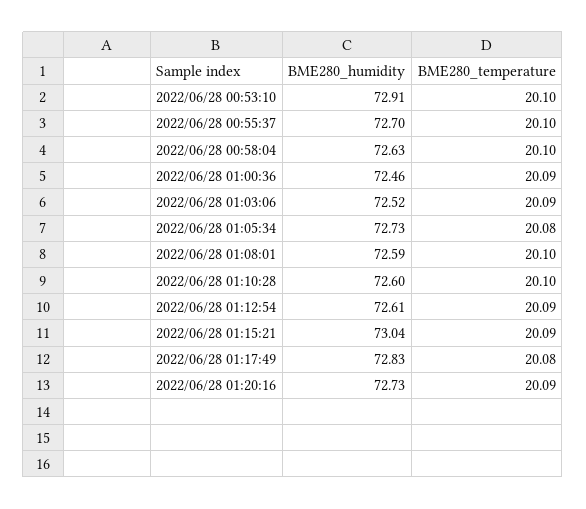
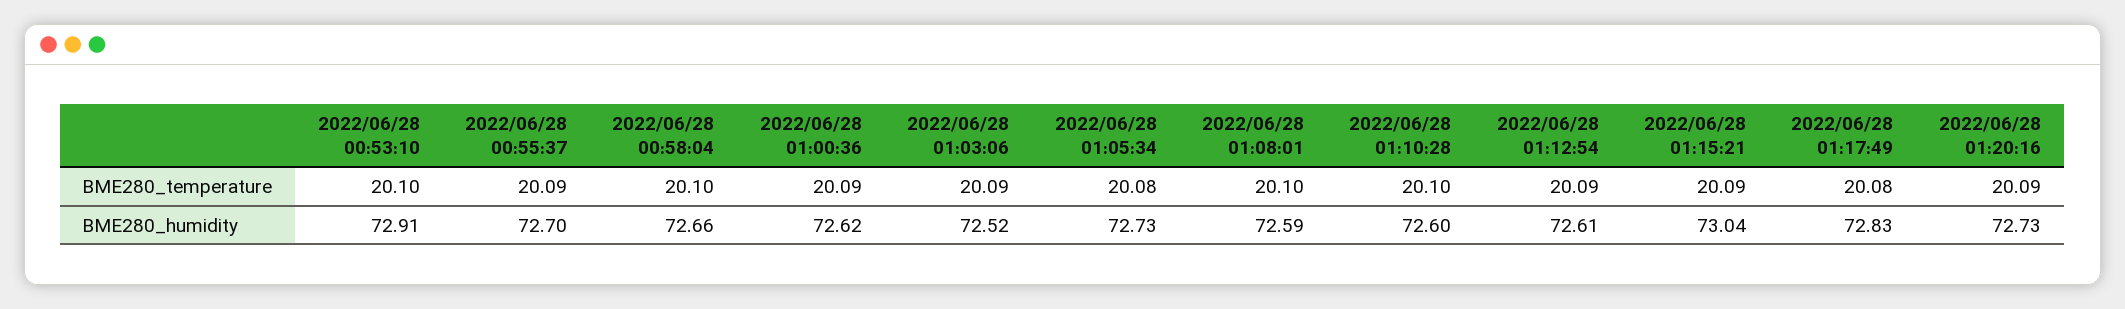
BME280_temperature, 2022/06/28 00:55:37: 20.1 -> 20.09
BME280_humidity, 2022/06/28 00:58:04: 72.63 -> 72.66
BME280_humidity, 2022/06/28 01:00:36: 72.46 -> 72.62

